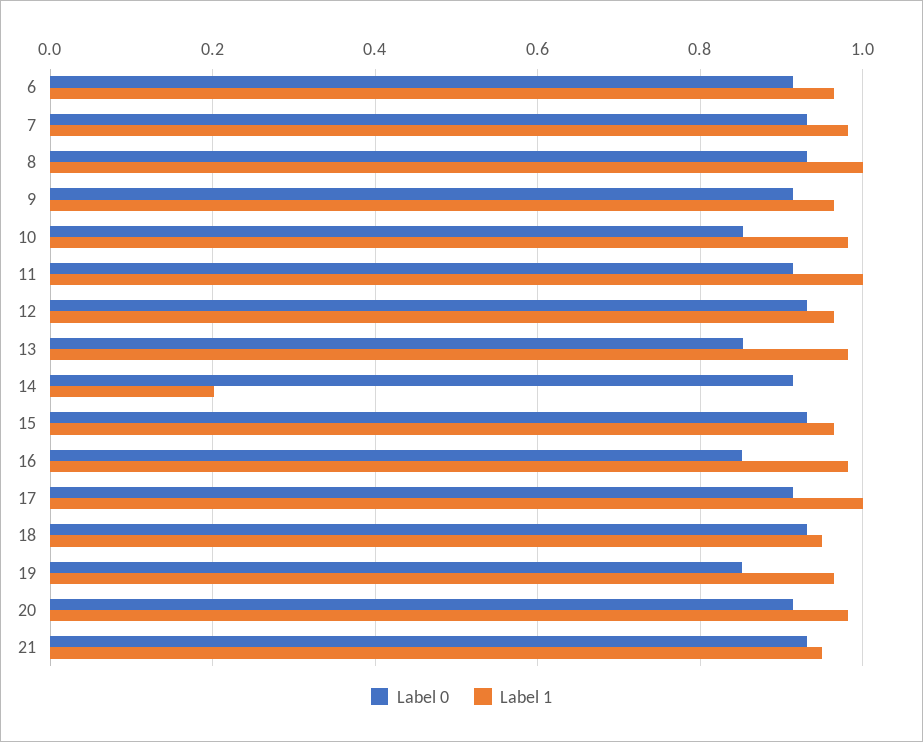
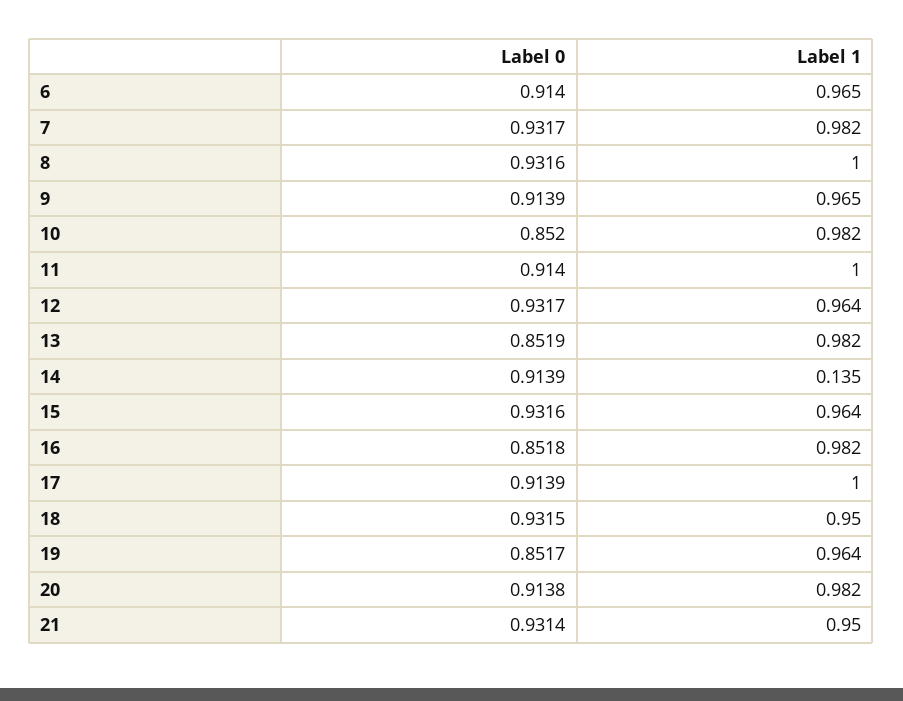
Label 1, 14: 0.2 -> 0.135

